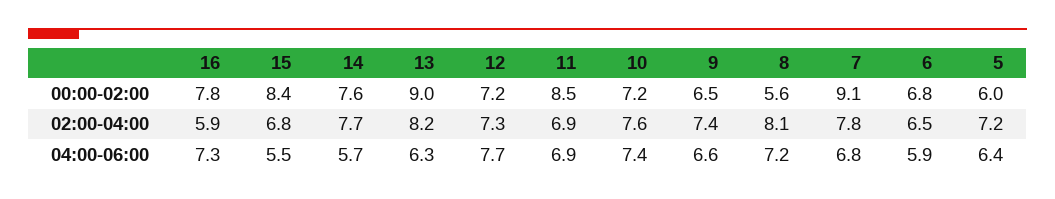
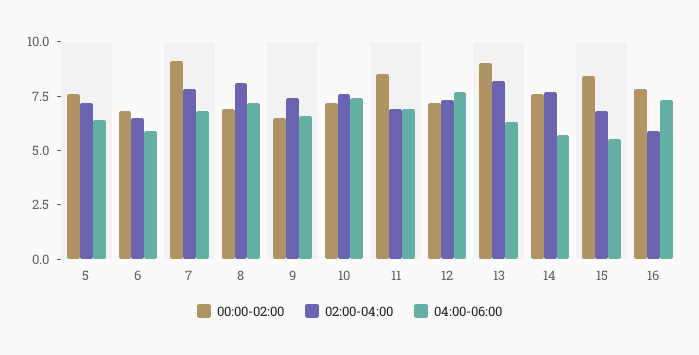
00:00-02:00, 8: 5.6 -> 7
00:00-02:00, 5: 6 -> 7.5

